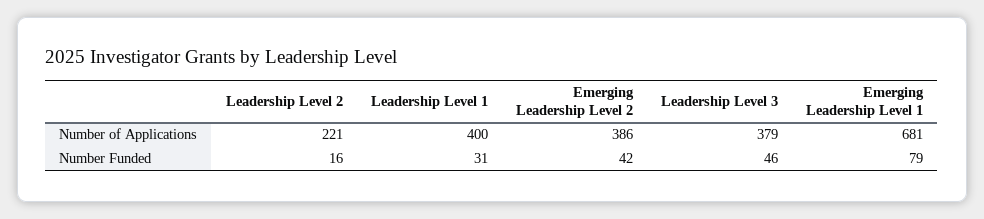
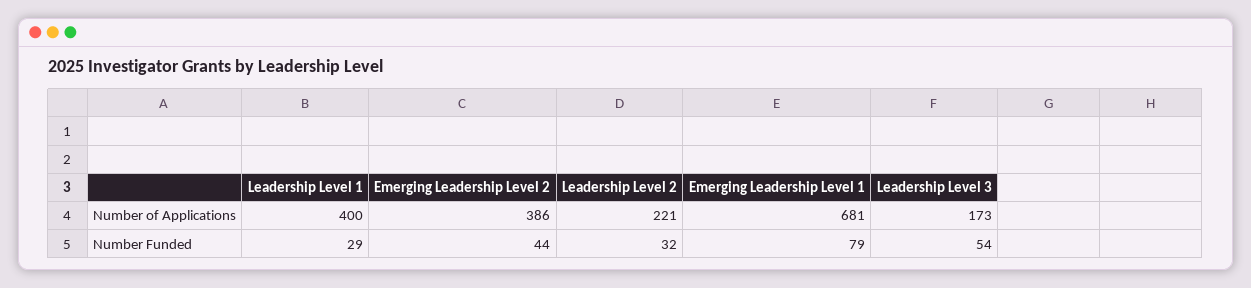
Leadership Level 3, Number of Applications: 379 -> 173
Leadership Level 2, Number Funded: 16 -> 32
Leadership Level 1, Number Funded: 31 -> 29
Emerging Leadership Level 2, Number Funded: 42 -> 44
Leadership Level 3, Number Funded: 46 -> 54

